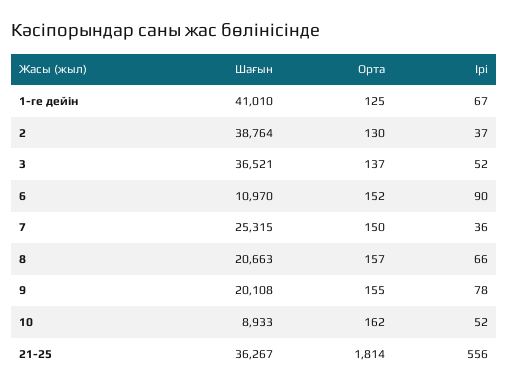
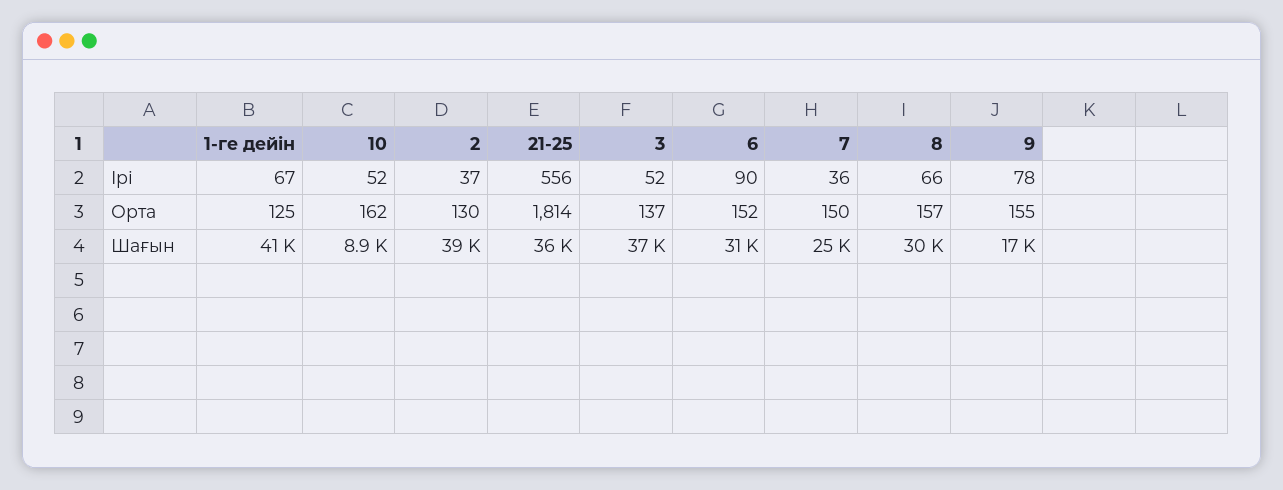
Шағын, 6: 10970 -> 31000
Шағын, 8: 20663 -> 30000
Шағын, 9: 20108 -> 17000

